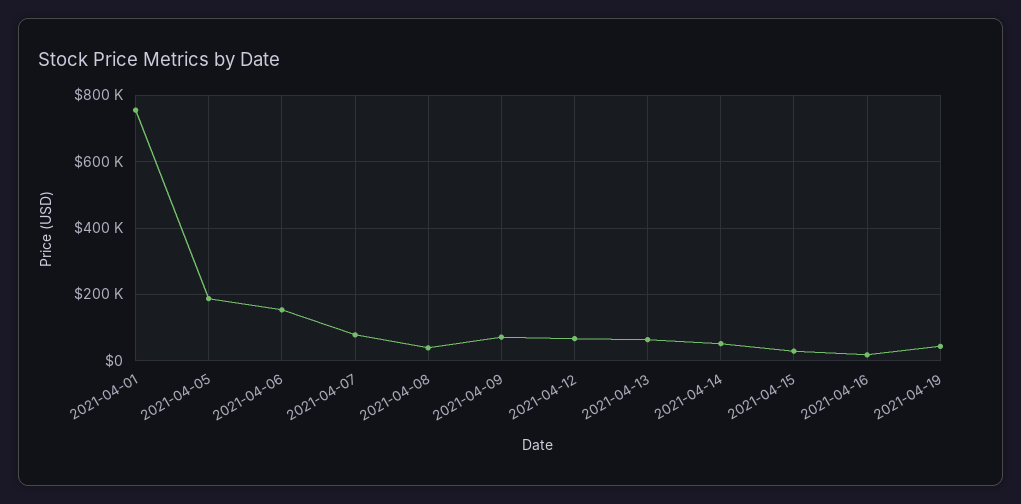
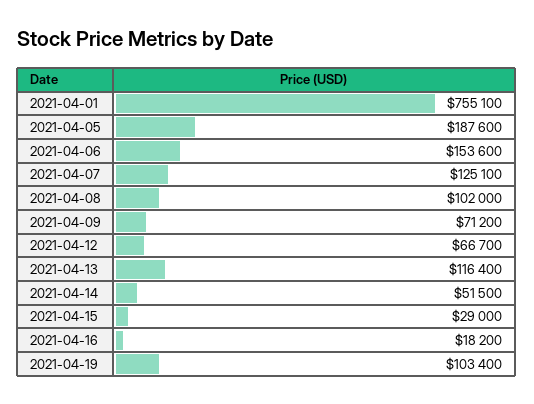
2021-04-07: 80000 -> 125100
2021-04-08: 40000 -> 102000
2021-04-13: 60000 -> 116400
2021-04-19: 40000 -> 103400

